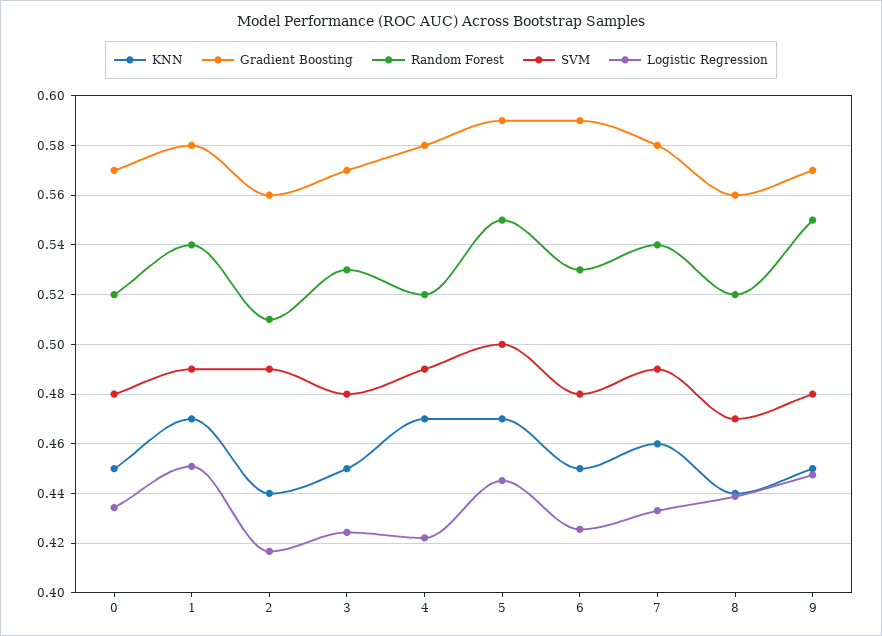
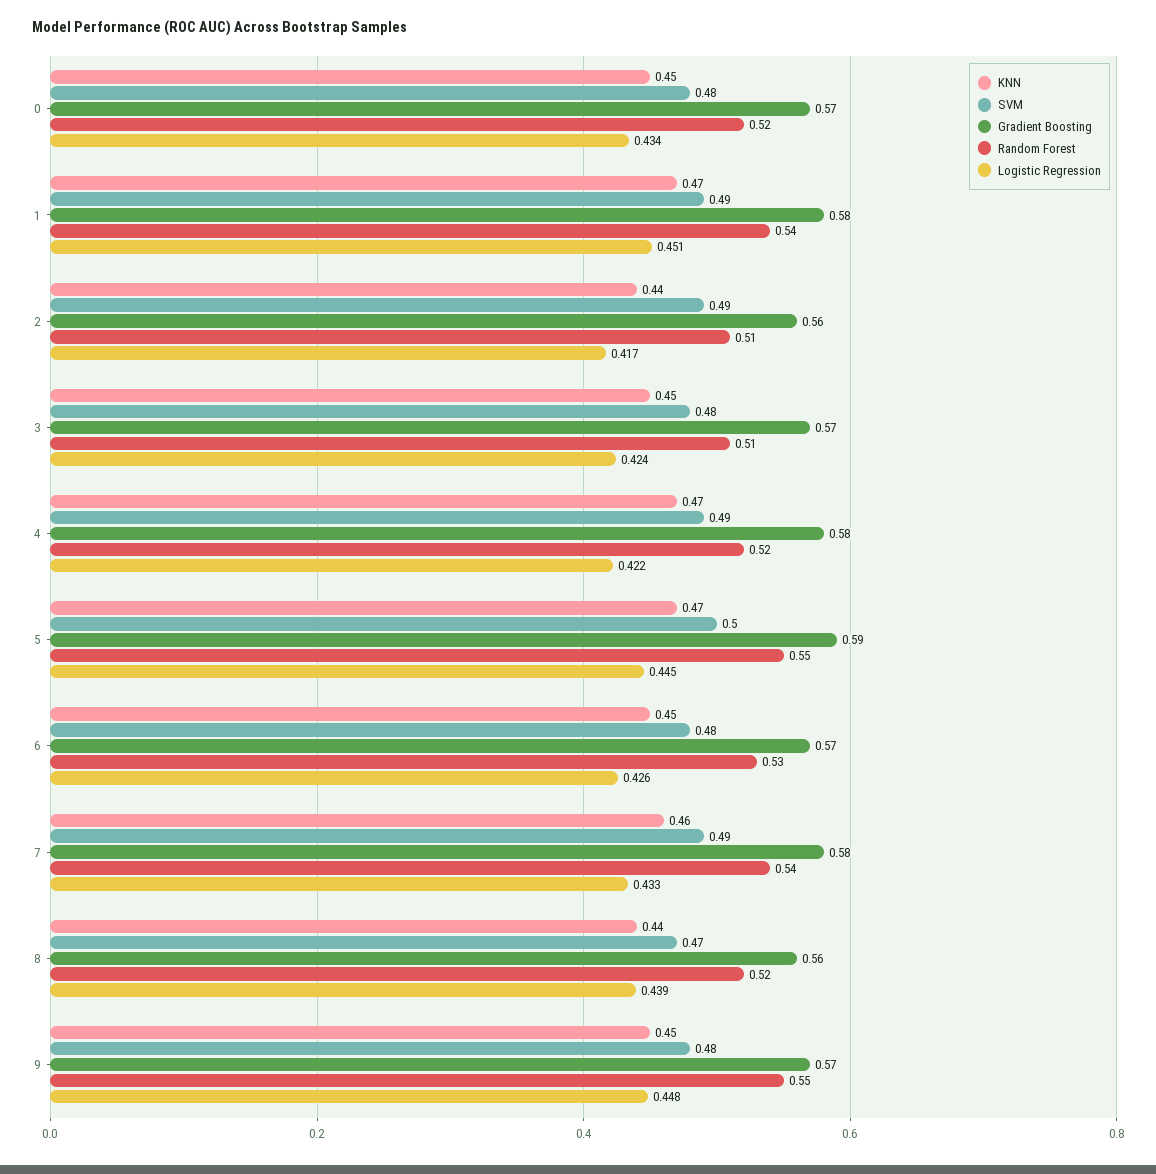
Random Forest, 3: 0.53 -> 0.51
Gradient Boosting, 6: 0.59 -> 0.57

